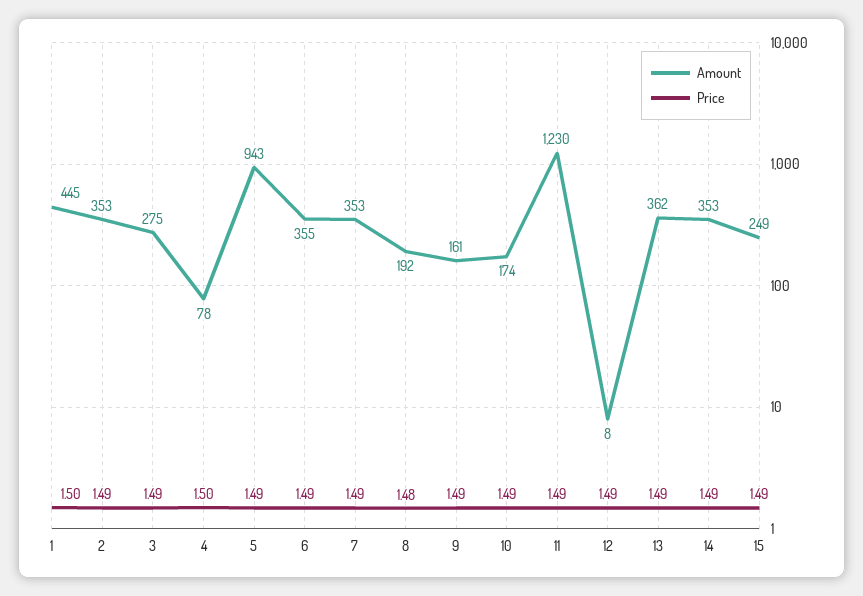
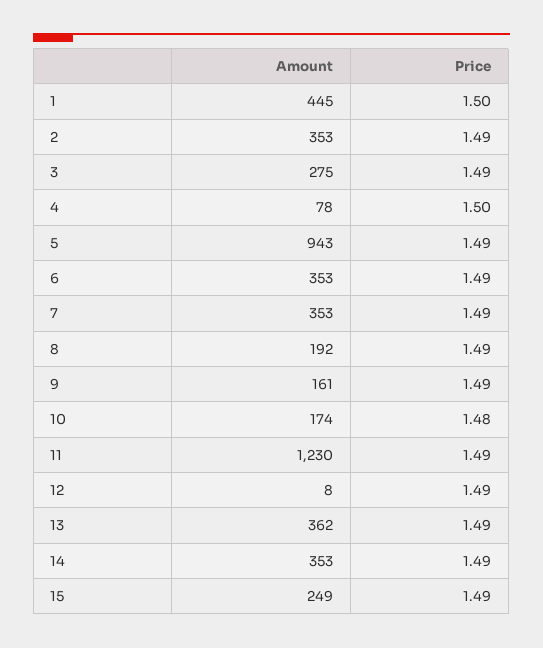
Amount, 6: 355 -> 353
Price, 8: 1.48 -> 1.49
Price, 10: 1.49 -> 1.48

